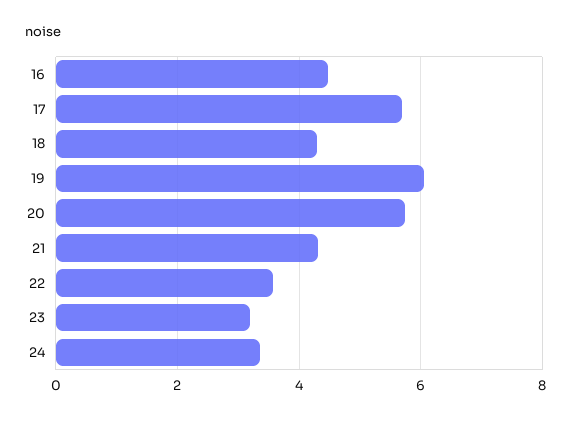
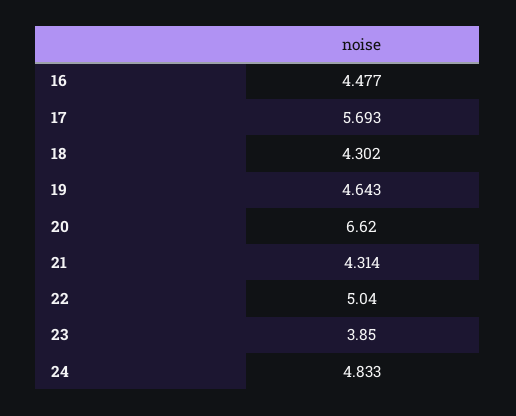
19: 6 -> 4.643
20: 5.8 -> 6.62
22: 3.6 -> 5.04
23: 3.2 -> 3.85
24: 3.4 -> 4.833

